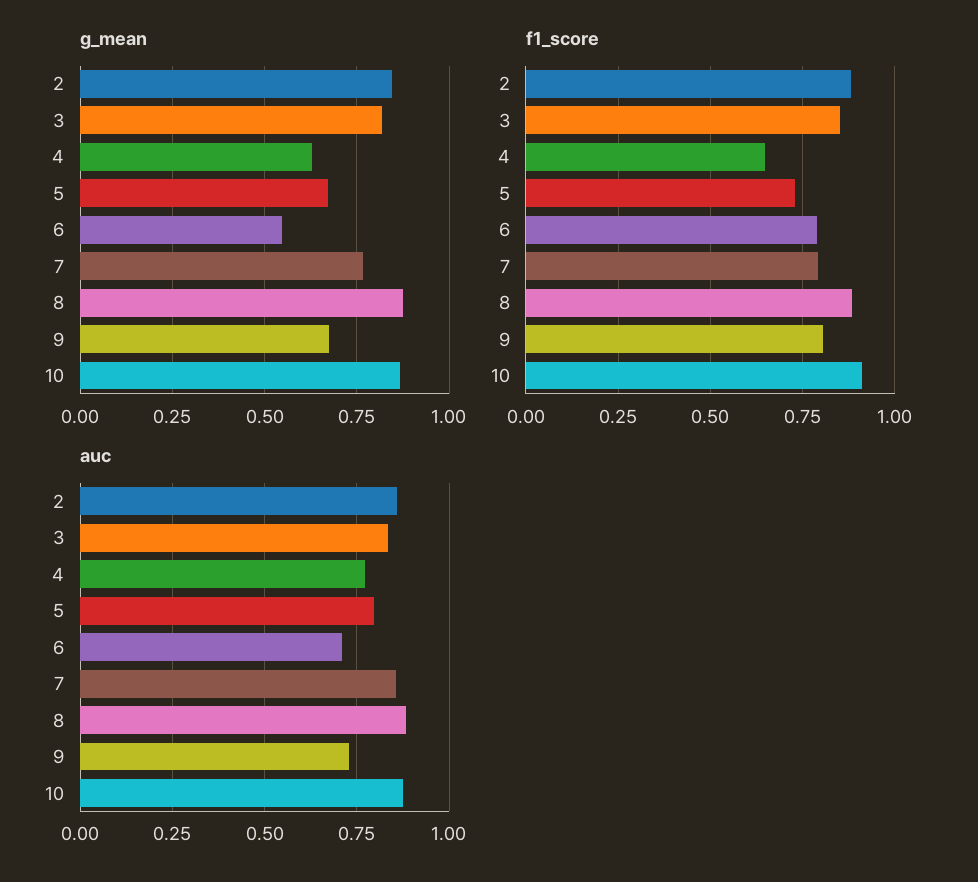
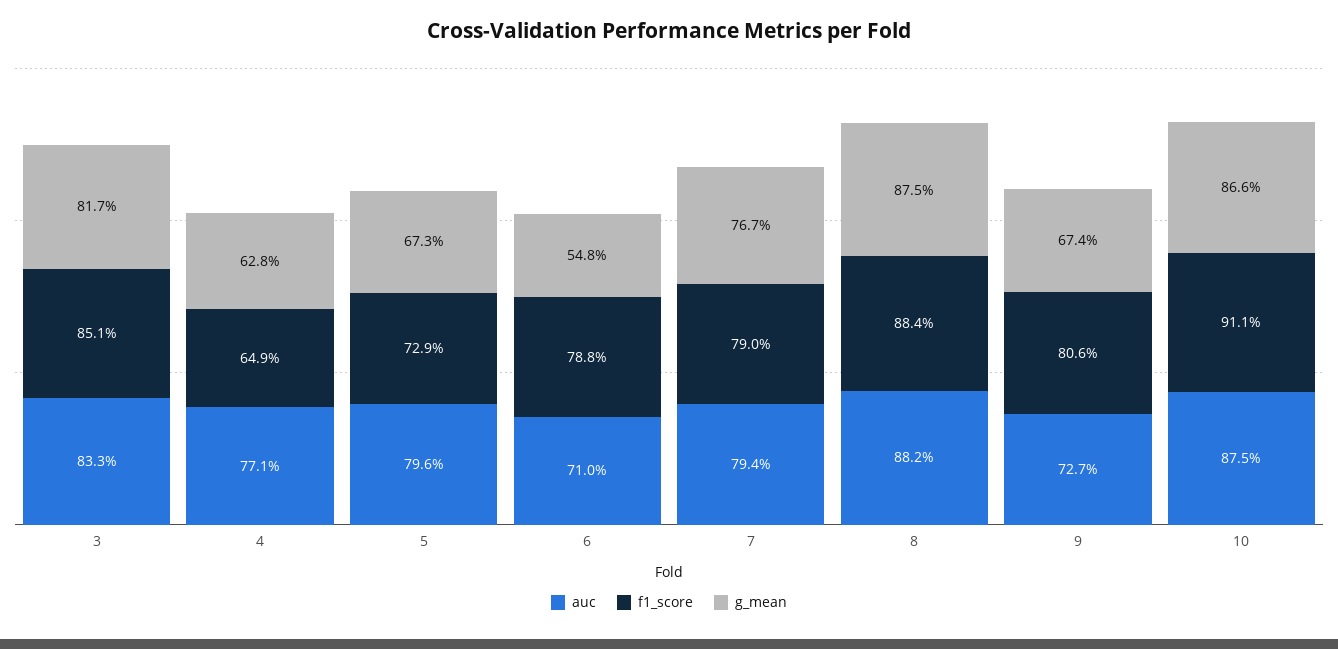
g_mean, 2: 0.85 -> none
f1_score, 2: 0.875 -> none
auc, 2: 0.85 -> none
auc, 7: 0.85 -> 0.794

